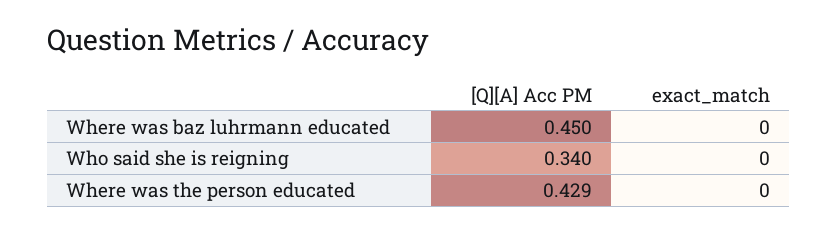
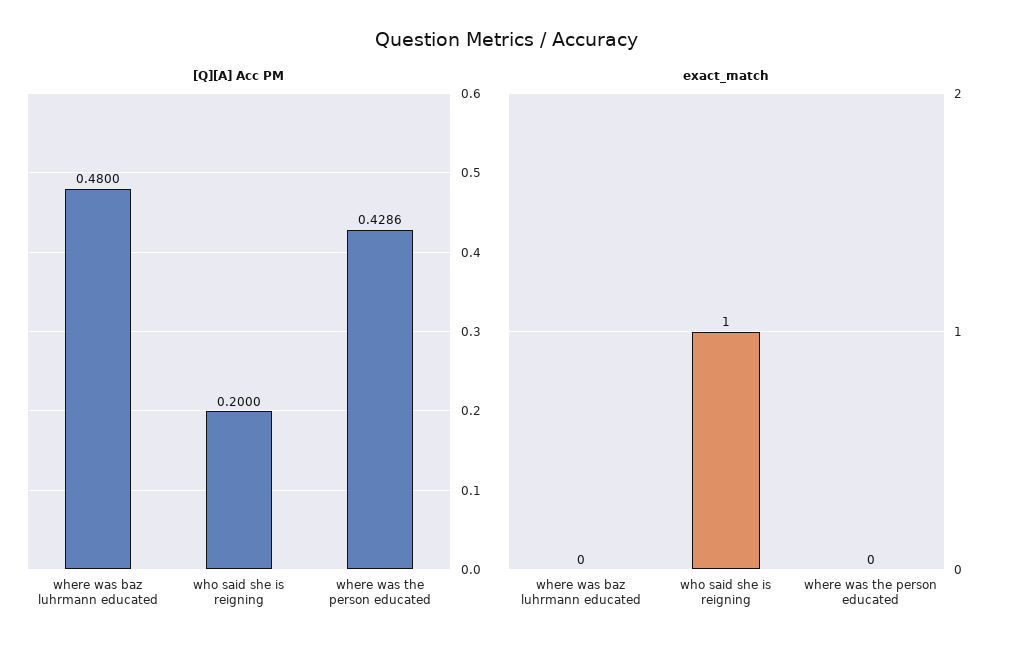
[Q][A] Acc PM, Where was baz luhrmann educated: 0.45 -> 0.48
[Q][A] Acc PM, Who said she is reigning: 0.34 -> 0.2
exact_match, Who said she is reigning: 0 -> 1

